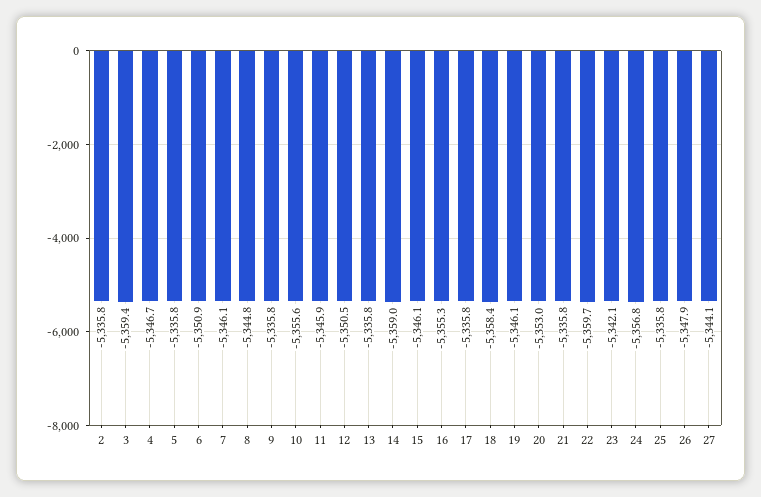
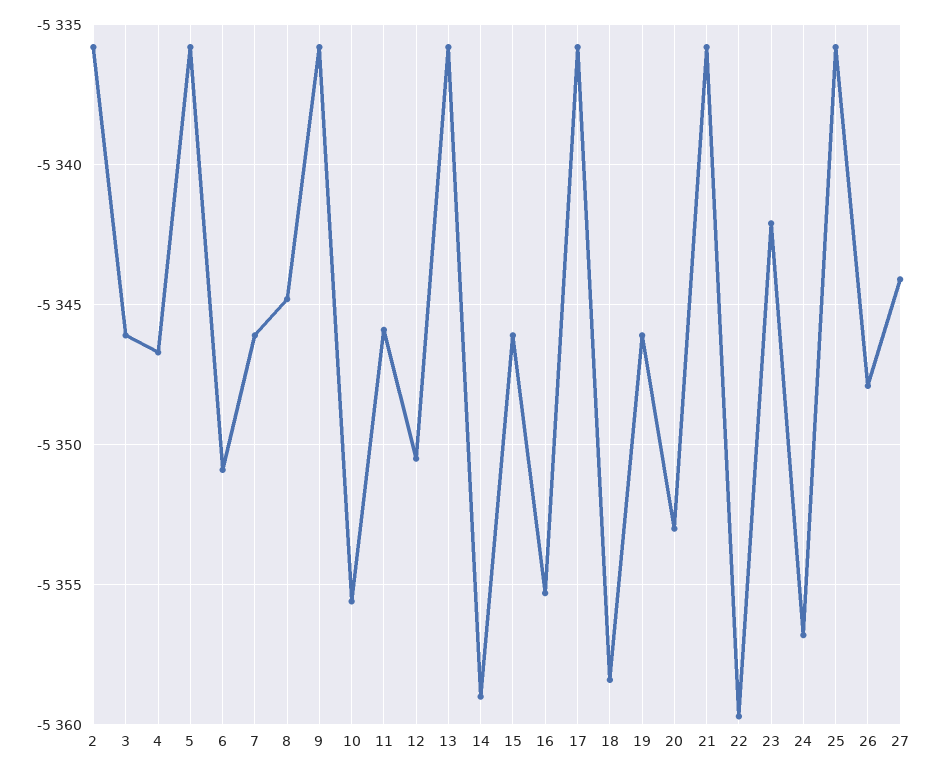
3: -5359.4 -> -5346

